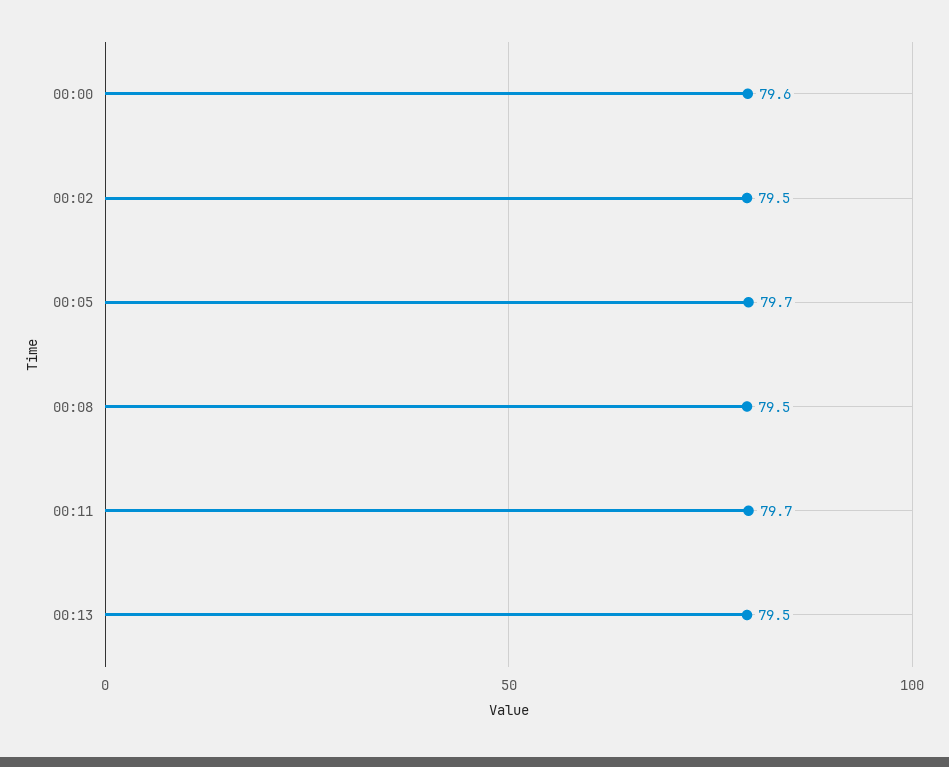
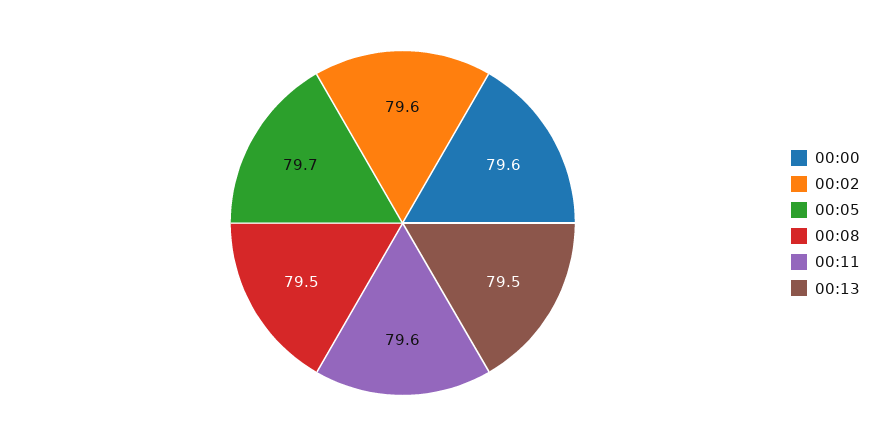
00:02: 79.5 -> 79.6
00:11: 79.7 -> 79.6

